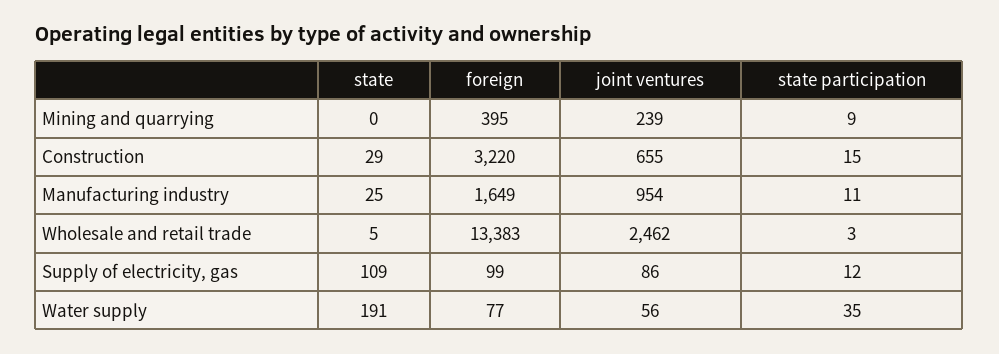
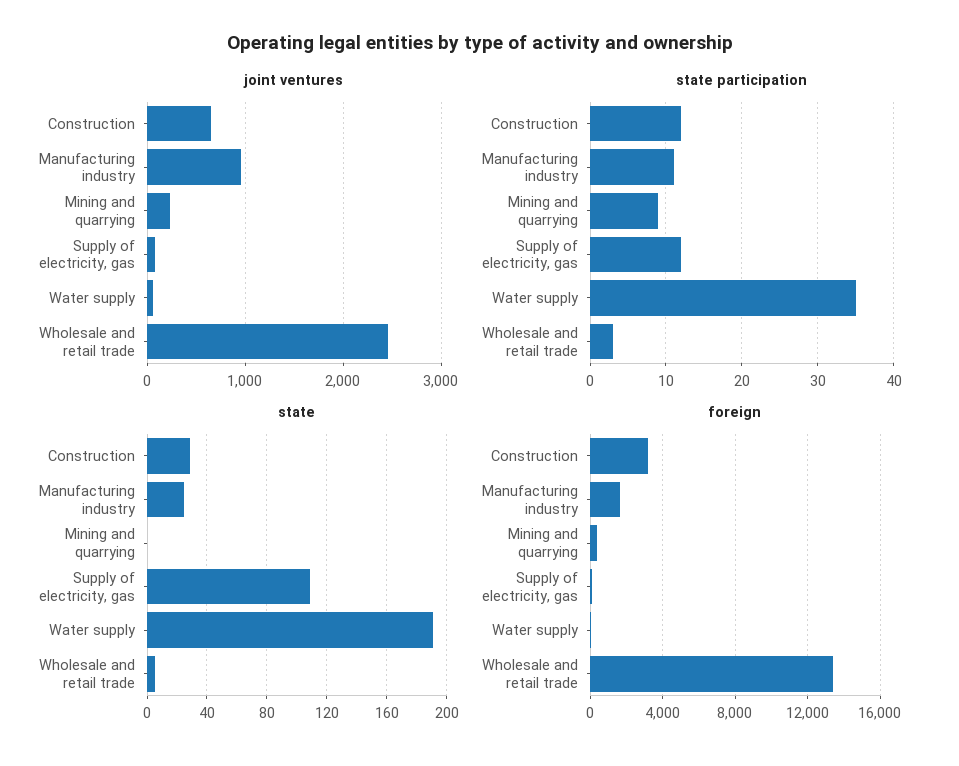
state participation, Construction: 15 -> 12

